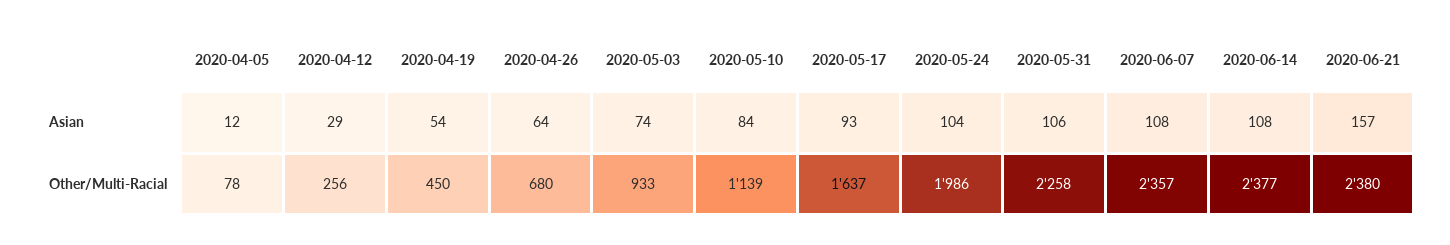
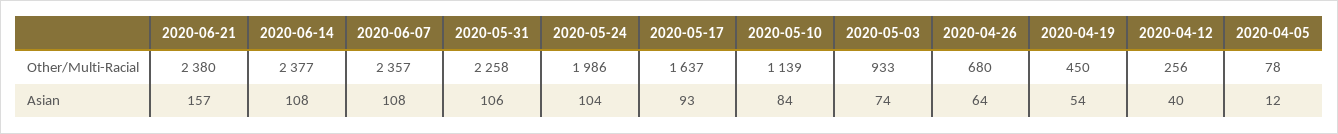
2020-04-12, Asian: 29 -> 40

